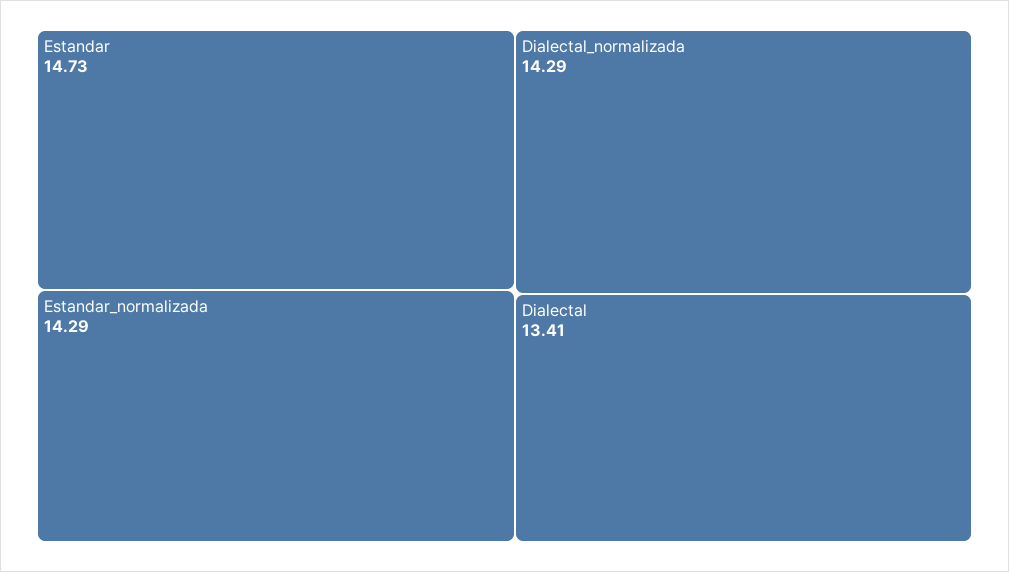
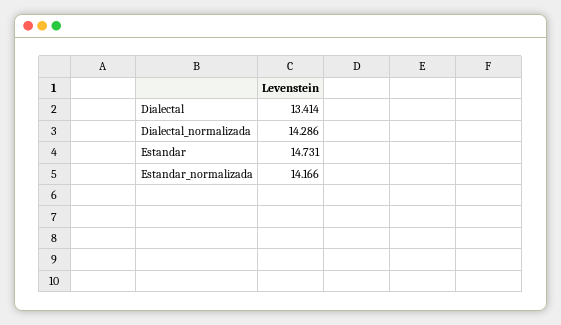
Estandar_normalizada: 14.29 -> 14.166

